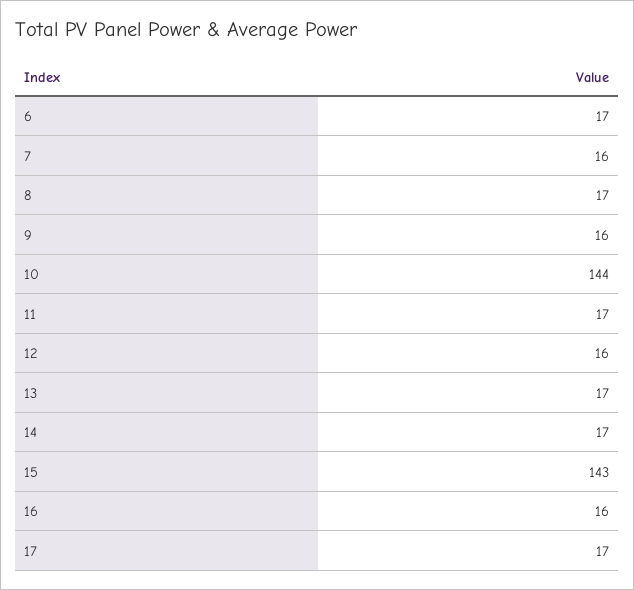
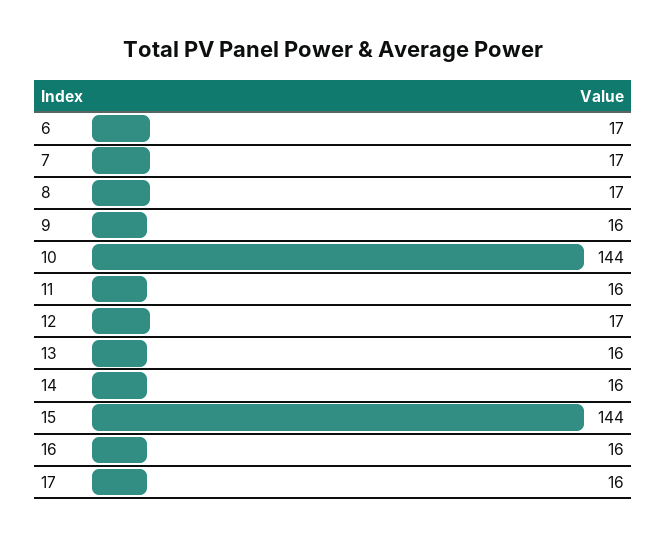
7: 16 -> 17
11: 17 -> 16
12: 16 -> 17
13: 17 -> 16
14: 17 -> 16
15: 143 -> 144
17: 17 -> 16

